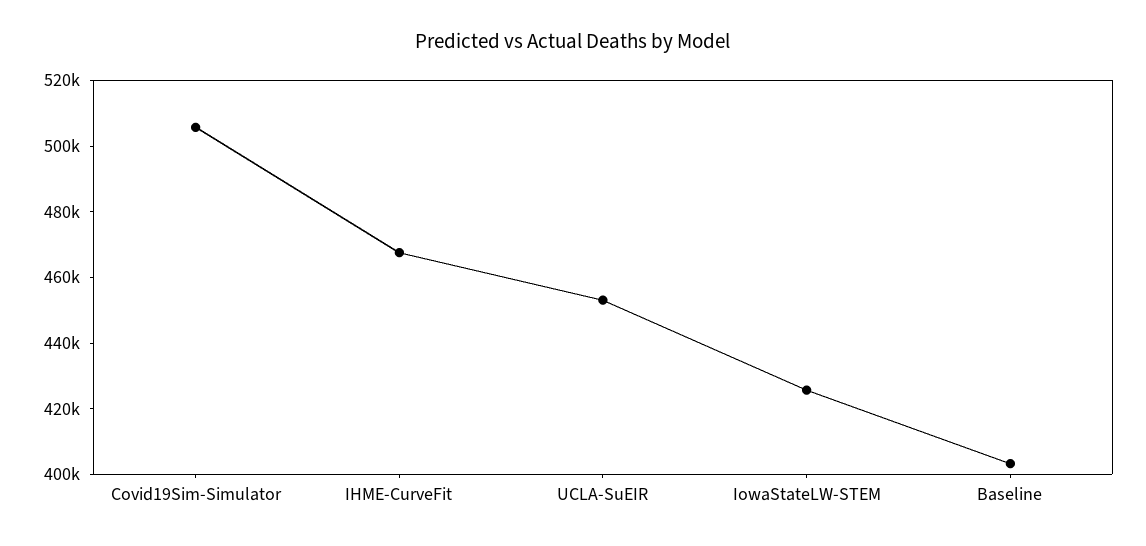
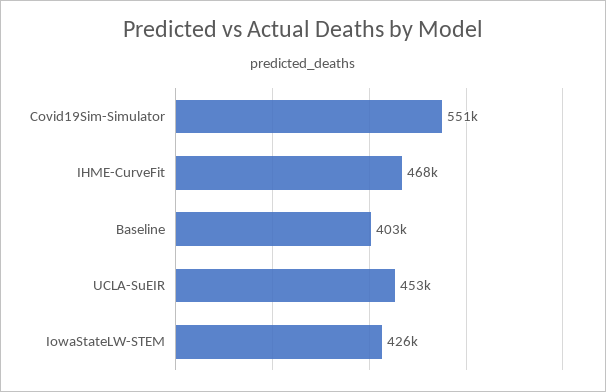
Covid19Sim-Simulator: 505000 -> 551000

